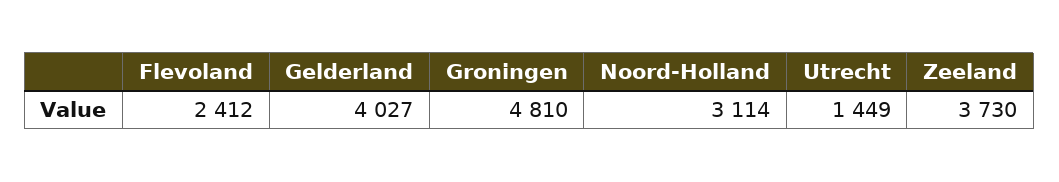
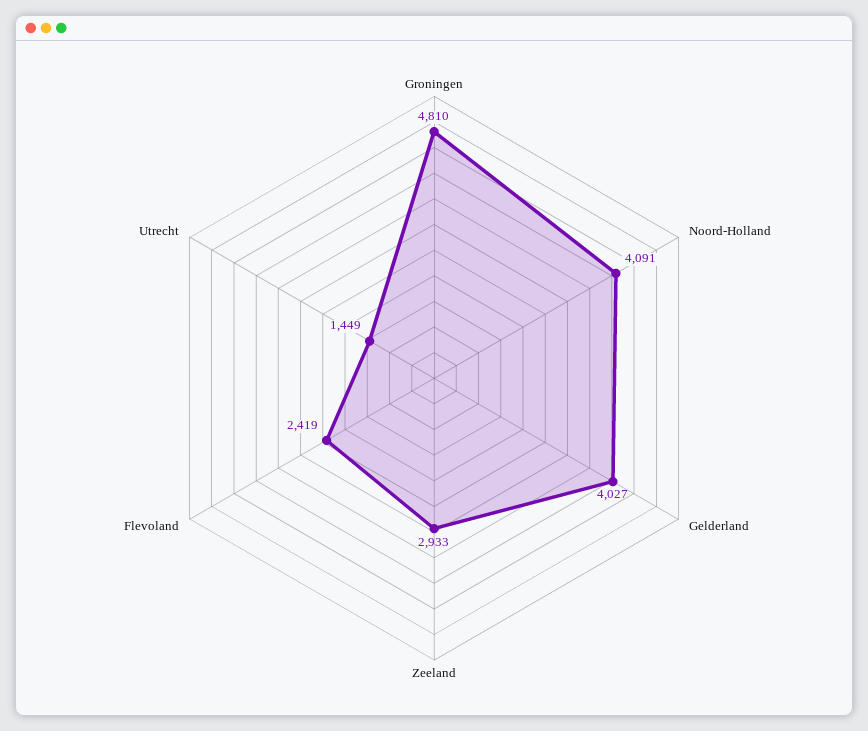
Flevoland: 2412 -> 2419
Noord-Holland: 3114 -> 4091
Zeeland: 3730 -> 2933

